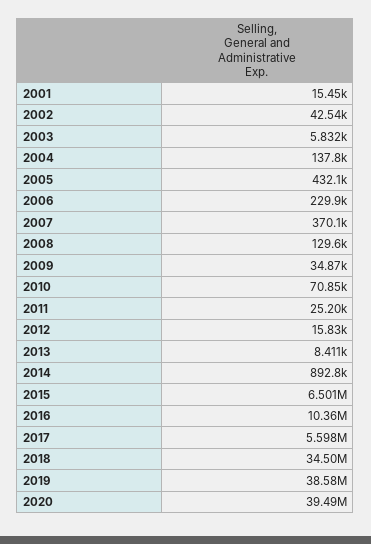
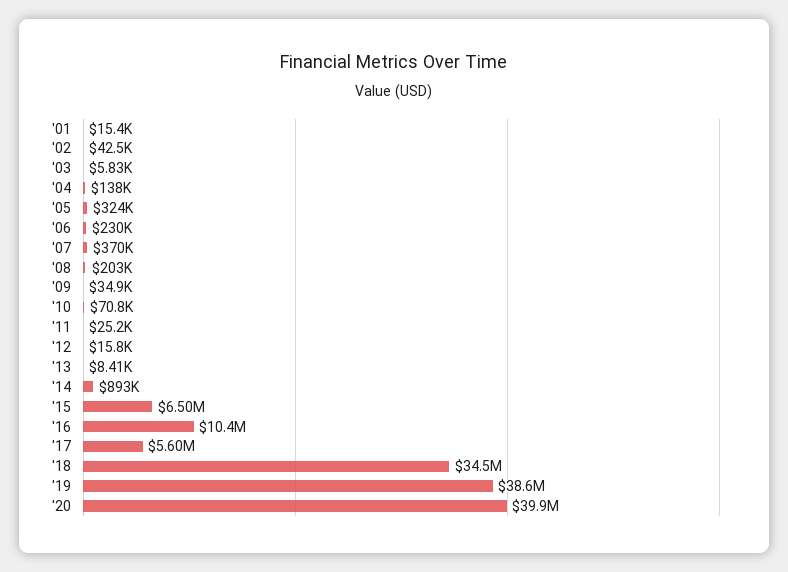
2005: 432100 -> 324000
2008: 129600 -> 203000
2020: 39490000 -> 39900000

